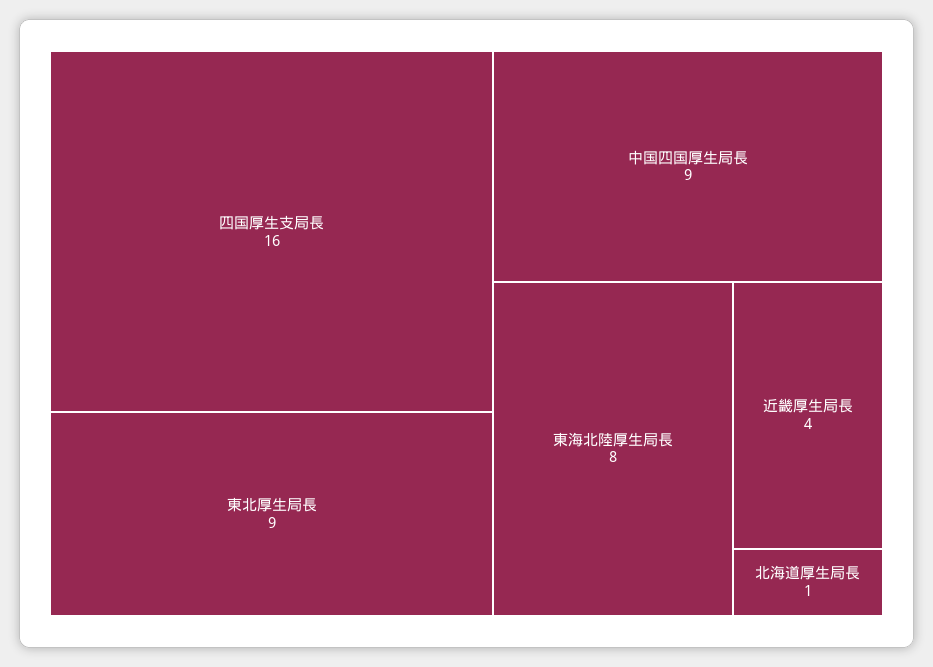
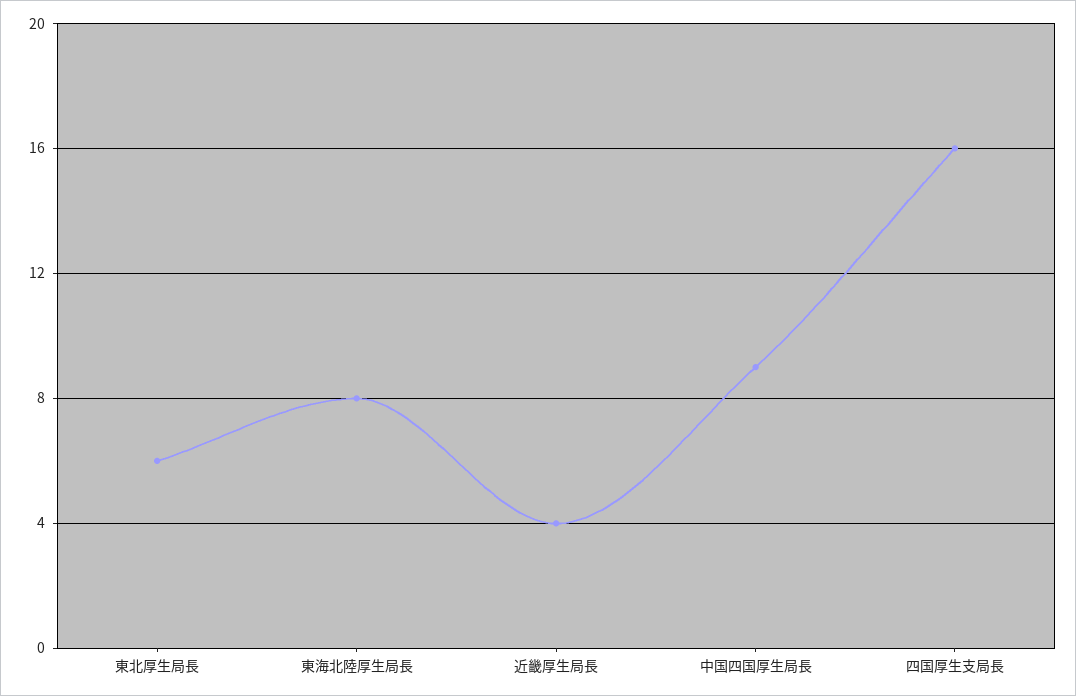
東北厚生局長: 9 -> 6
北海道厚生局長: 1 -> none

